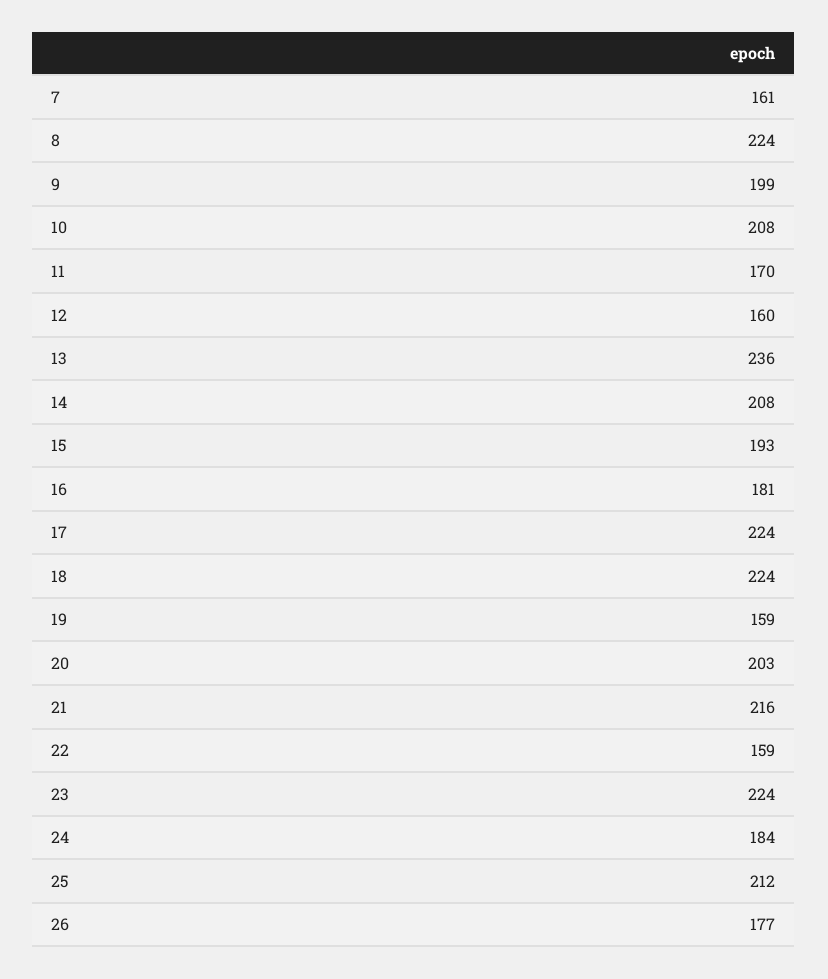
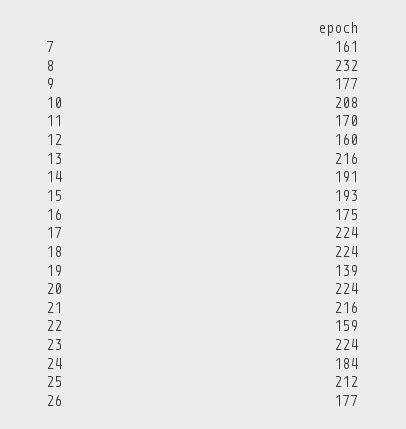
8: 224 -> 232
9: 199 -> 177
13: 236 -> 216
14: 208 -> 191
16: 181 -> 175
19: 159 -> 139
20: 203 -> 224

